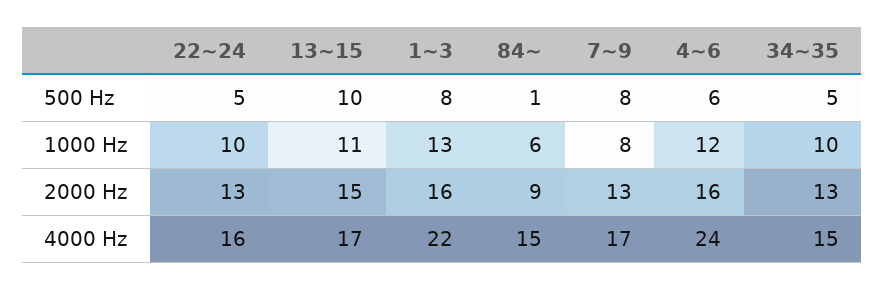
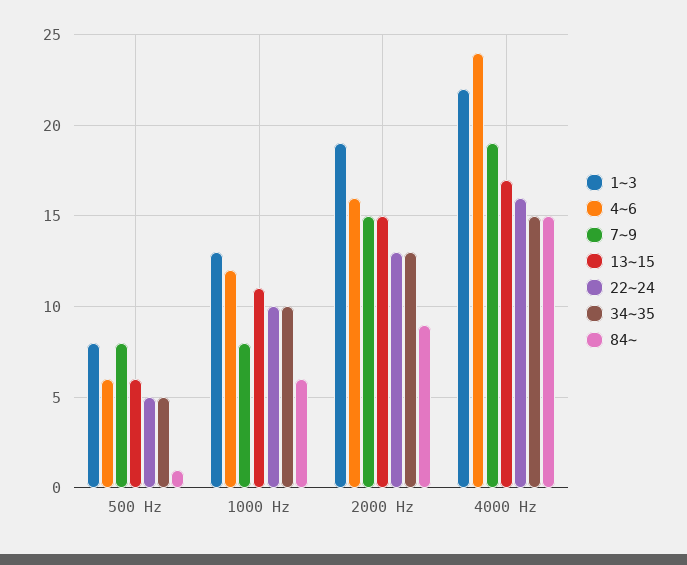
13∼15, 500 Hz: 10 -> 6
1∼3, 2000 Hz: 16 -> 19
7∼9, 2000 Hz: 13 -> 15
7∼9, 4000 Hz: 17 -> 19

